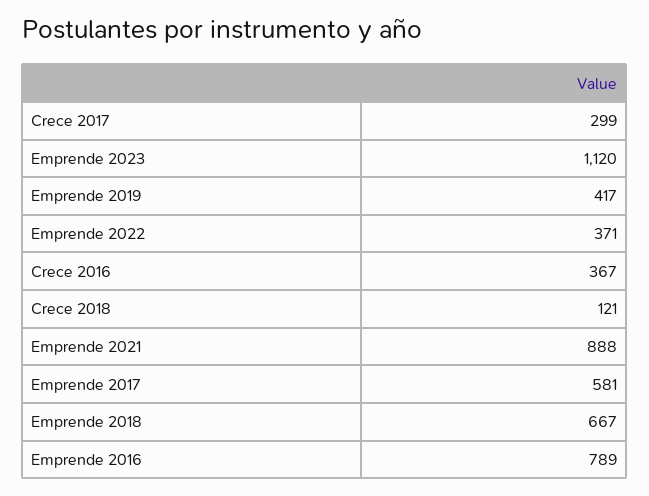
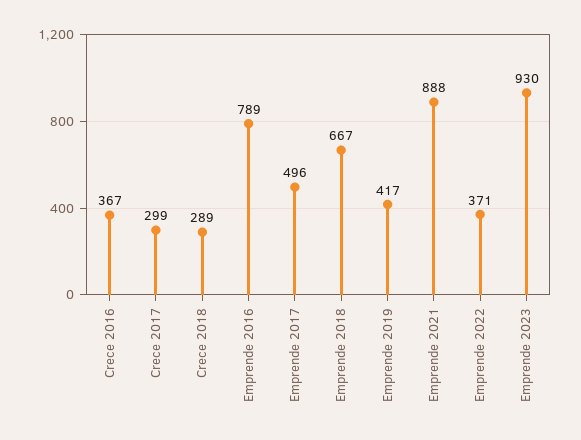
Emprende 2023: 1120 -> 930
Crece 2018: 121 -> 289
Emprende 2017: 581 -> 496

